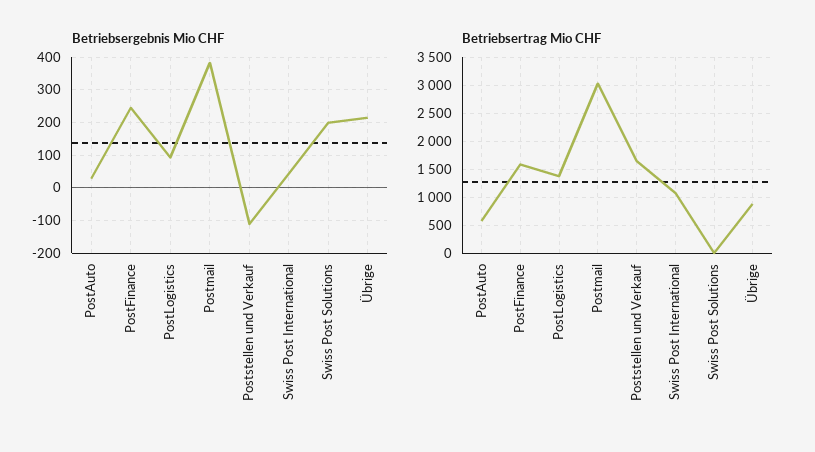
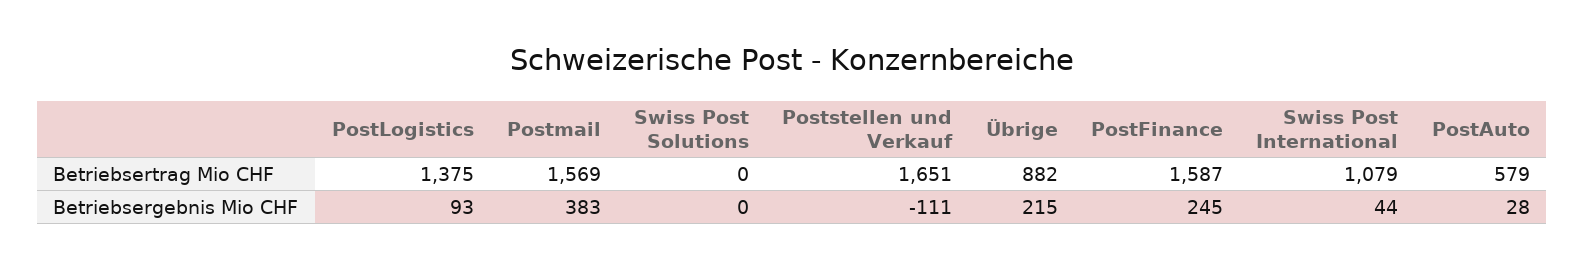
Betriebsergebnis Mio CHF, Swiss Post Solutions: 200 -> 0
Betriebsertrag Mio CHF, Postmail: 3000 -> 1569

